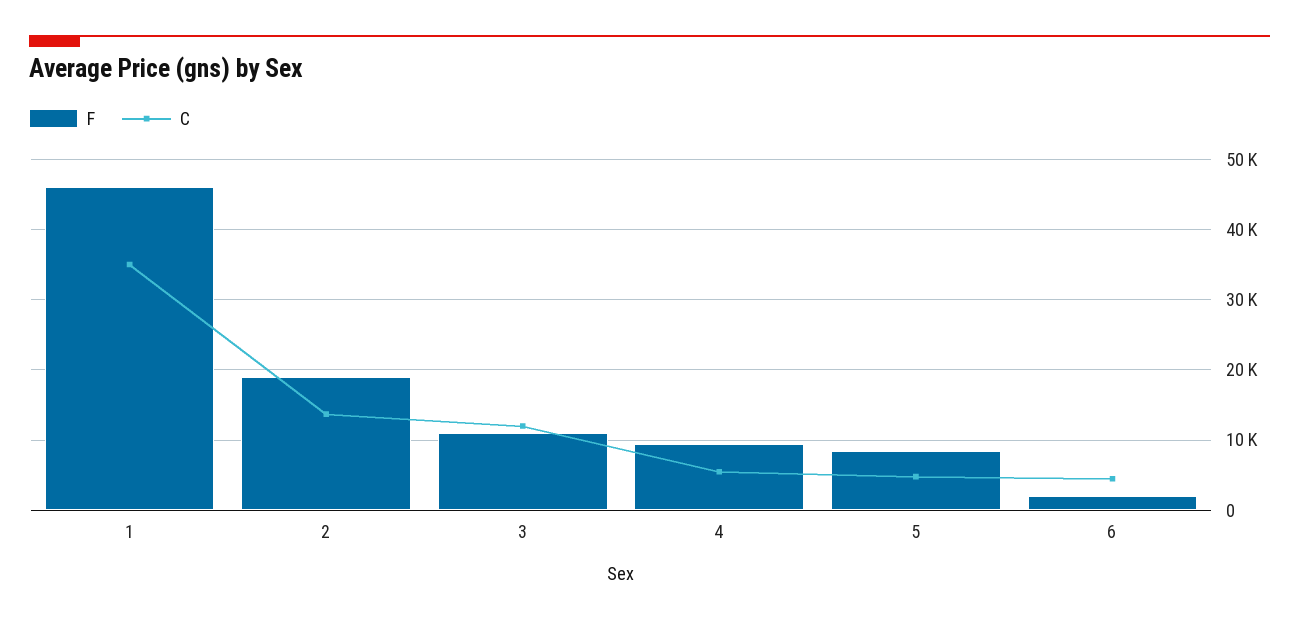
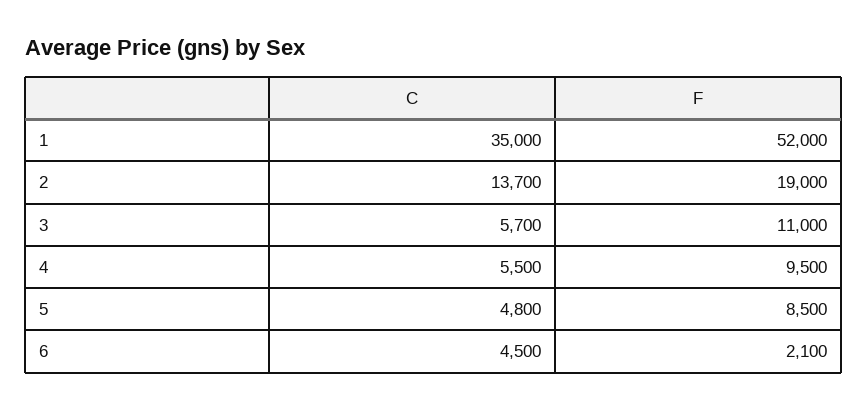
F, 1: 46000 -> 52000
C, 3: 12000 -> 5700

